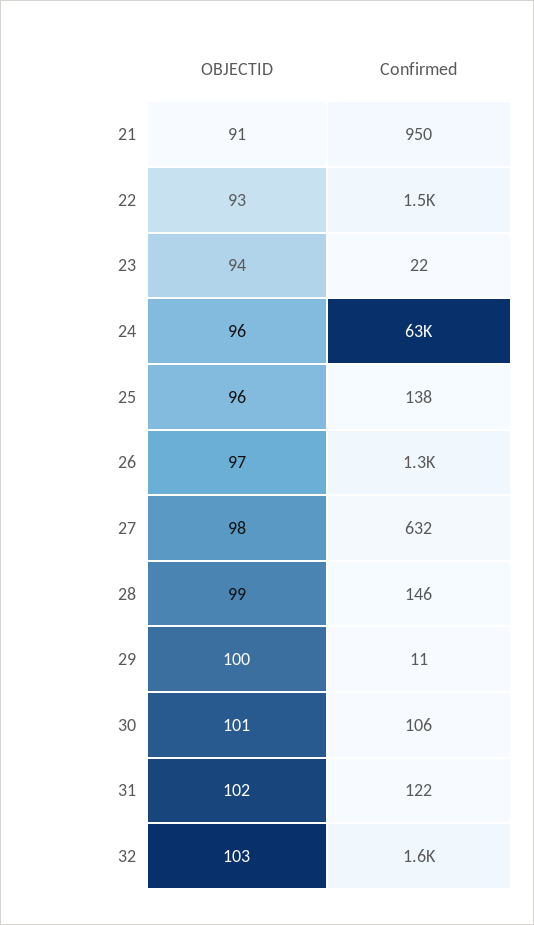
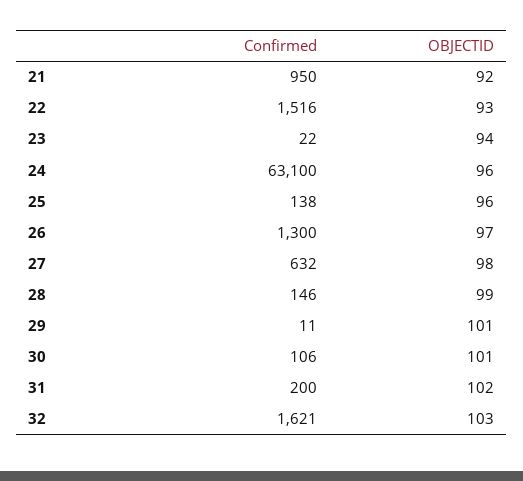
OBJECTID, 21: 91 -> 92
OBJECTID, 29: 100 -> 101
Confirmed, 31: 122 -> 200

